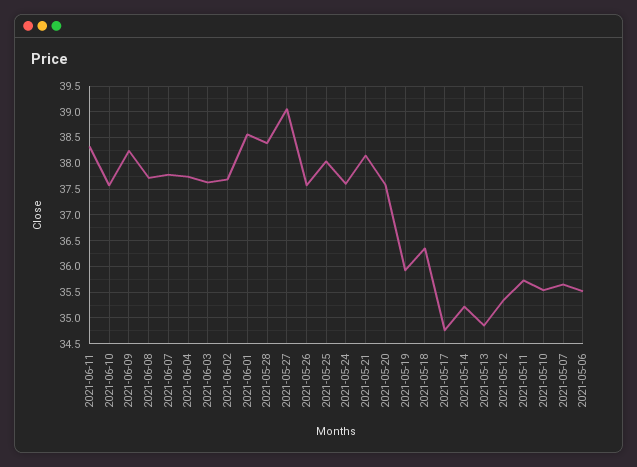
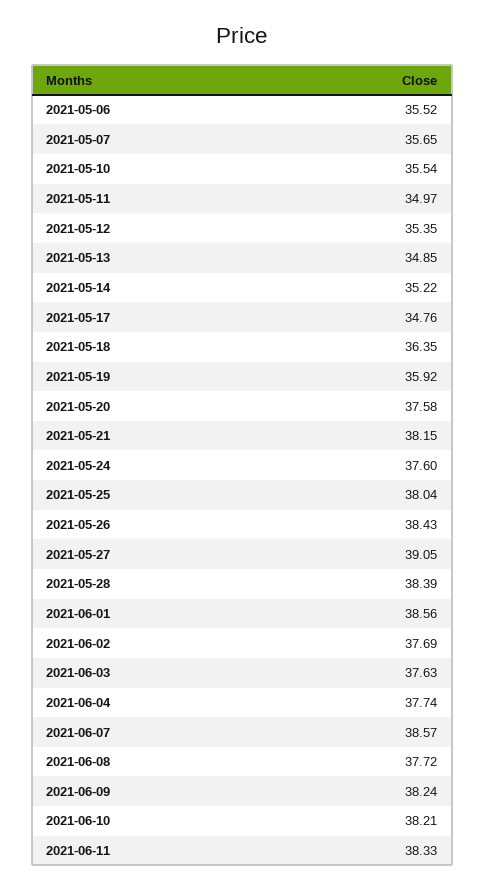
2021-06-10: 37.5 -> 38.21
2021-06-07: 37.75 -> 38.57
2021-05-26: 37.5 -> 38.43
2021-05-11: 35.75 -> 34.97

